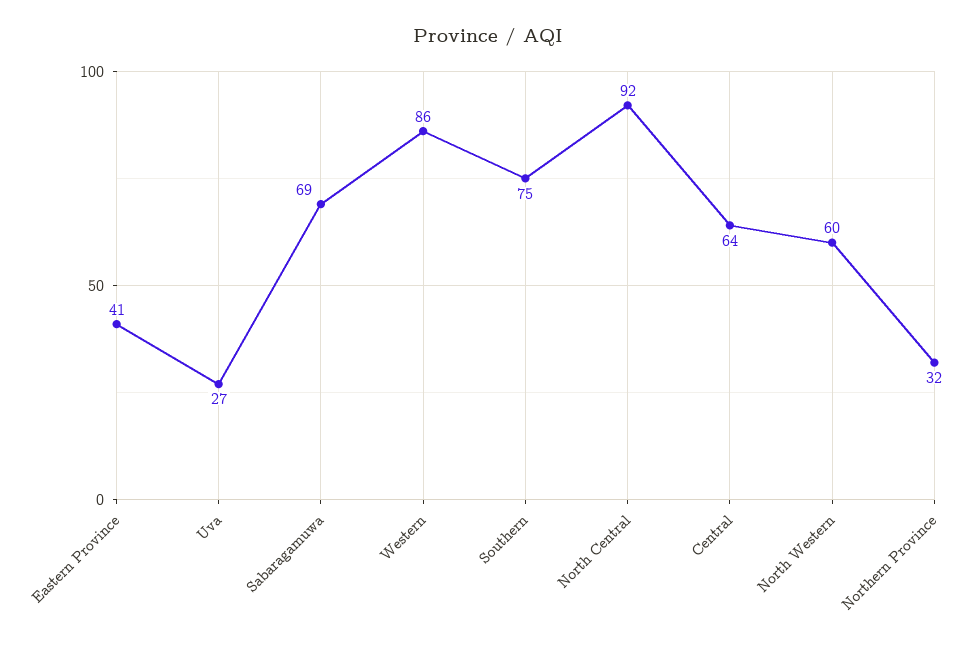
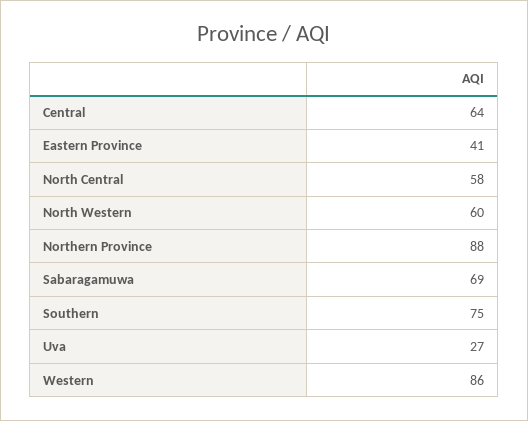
North Central: 92 -> 58
Northern Province: 32 -> 88

